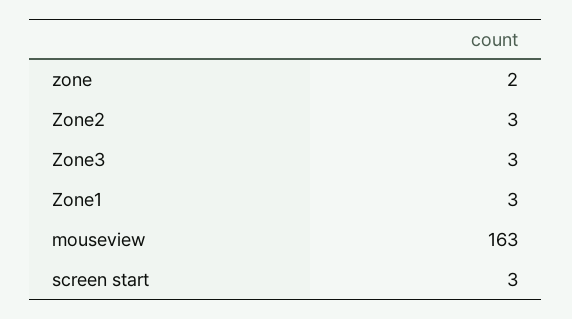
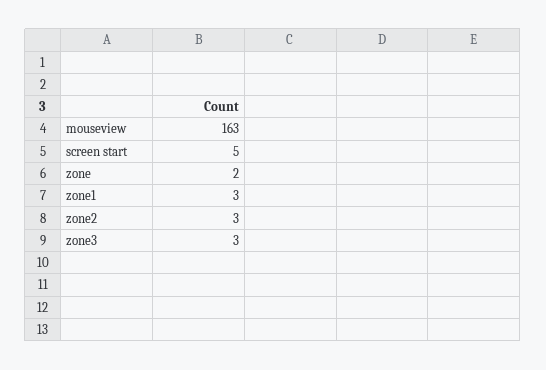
screen start: 3 -> 5

